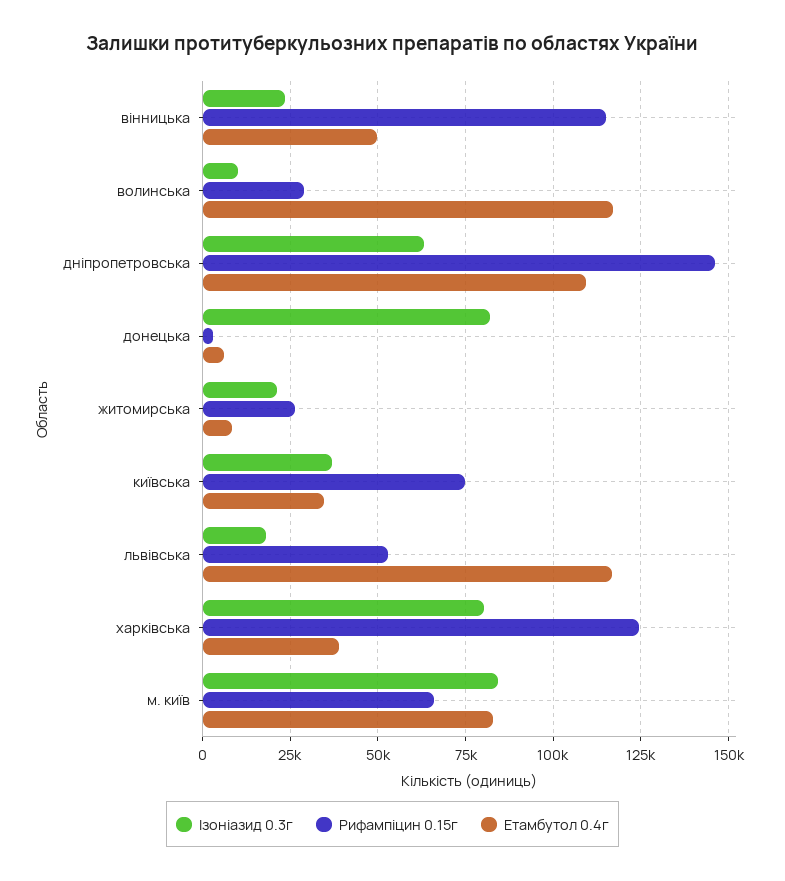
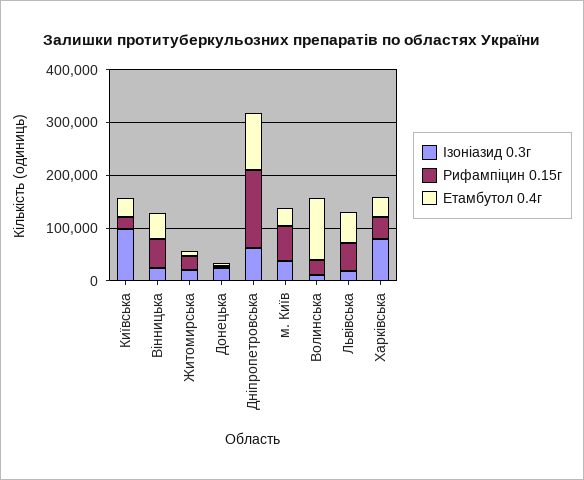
Рифампіцин 0.15г, вінницька: 115000 -> 60000
Ізоніазид 0.3г, донецька: 82500 -> 20000
Ізоніазид 0.3г, київська: 37500 -> 100000
Рифампіцин 0.15г, київська: 75000 -> 20000
Етамбутол 0.4г, львівська: 117500 -> 60000
Рифампіцин 0.15г, харківська: 125000 -> 40000
Ізоніазид 0.3г, м. київ: 85000 -> 40000
Етамбутол 0.4г, м. київ: 82500 -> 40000

